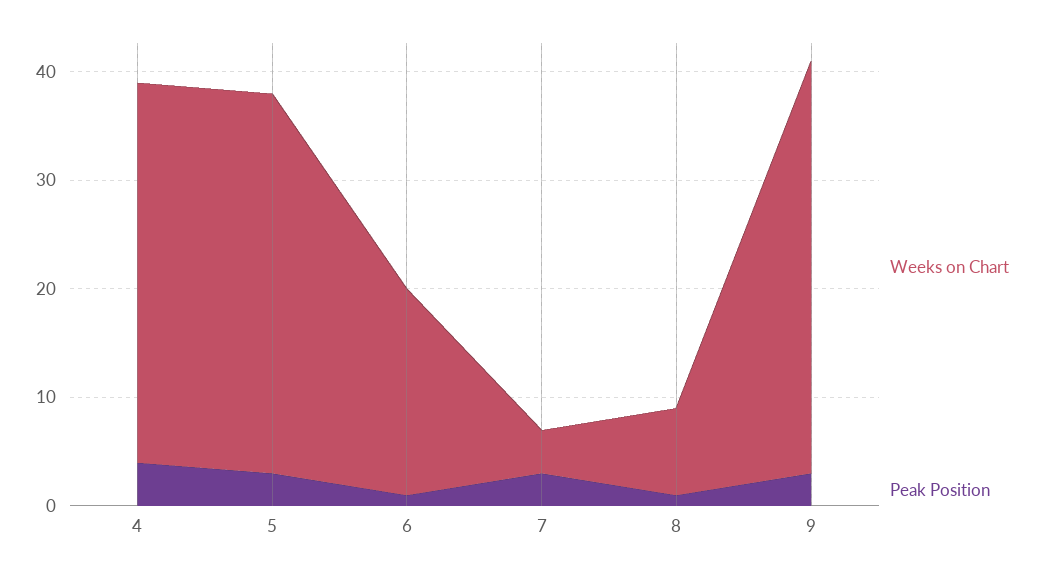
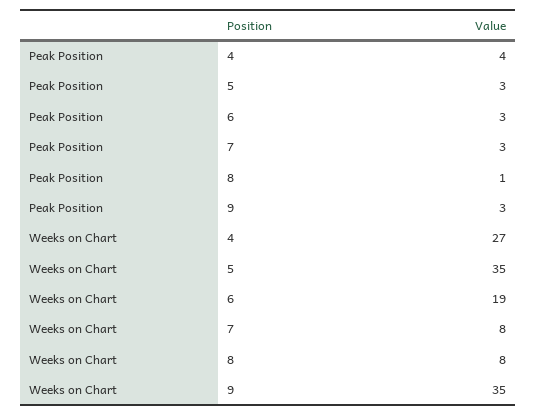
Weeks on Chart, 4: 35 -> 27
Peak Position, 6: 1 -> 3
Weeks on Chart, 7: 4 -> 8
Weeks on Chart, 9: 38 -> 35

